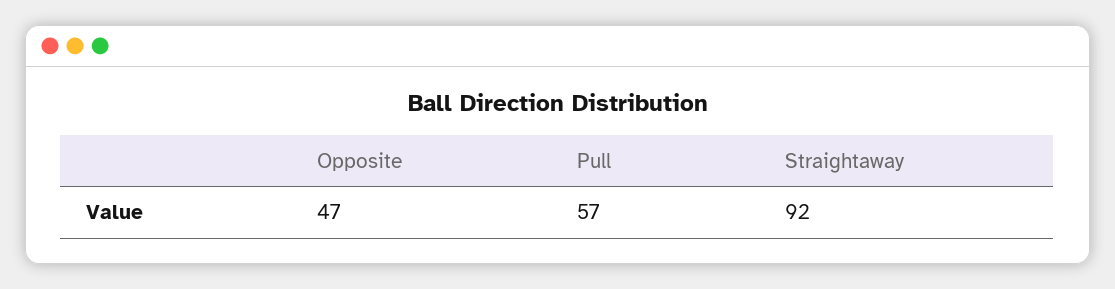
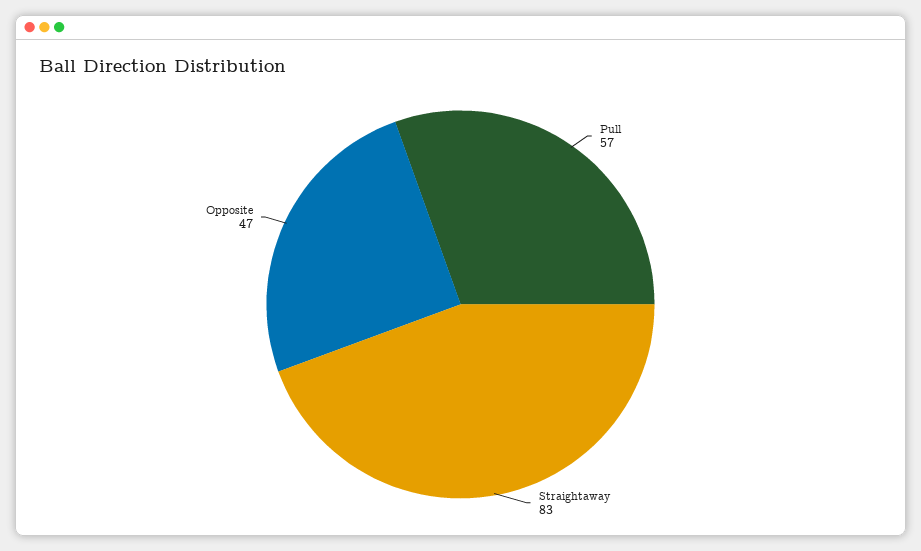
Straightaway: 92 -> 83

